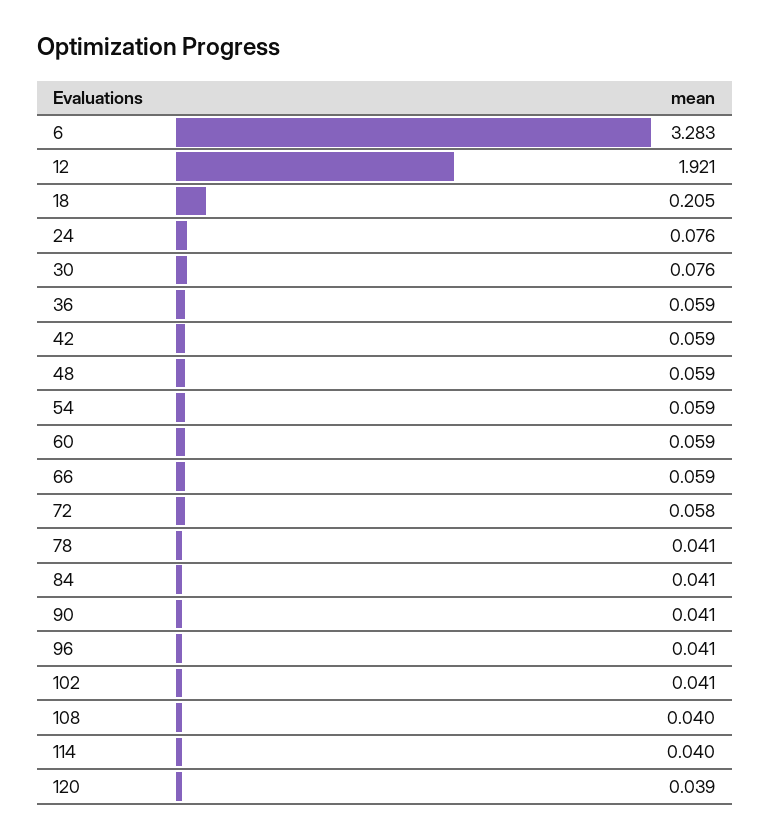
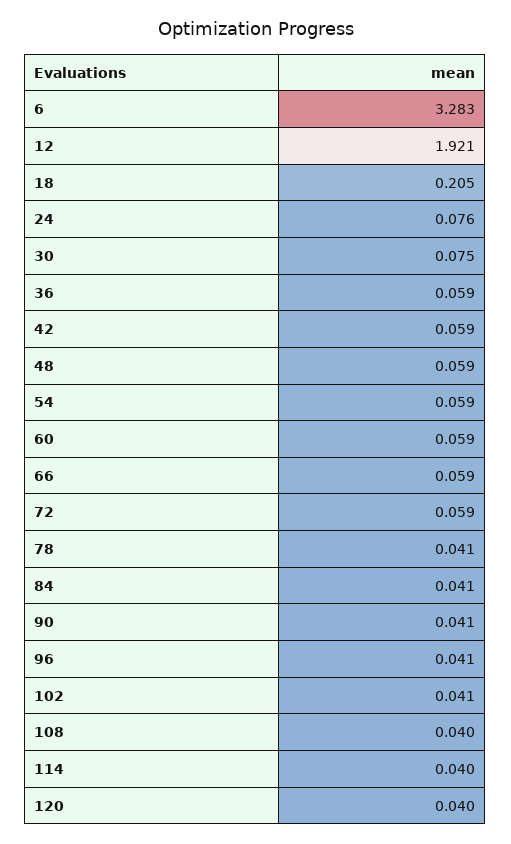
30: 0.076 -> 0.075
72: 0.058 -> 0.059
120: 0.039 -> 0.04

